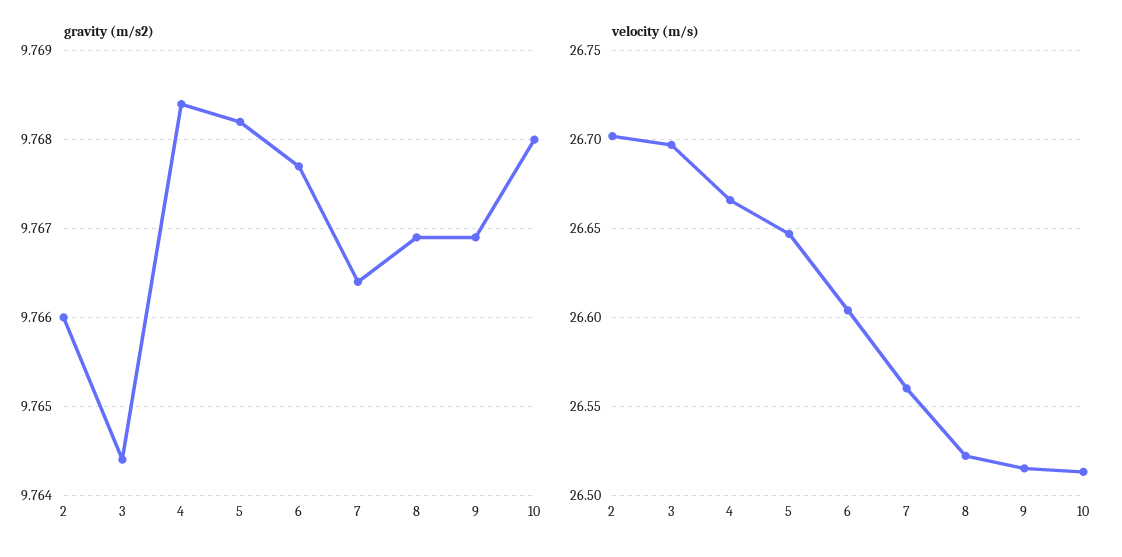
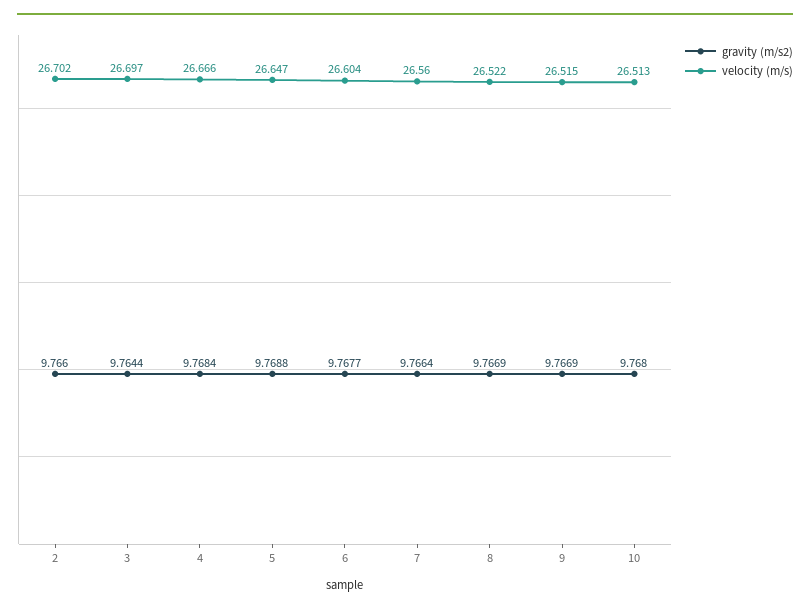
gravity (m/s2), 5: 9.7682 -> 9.7688

